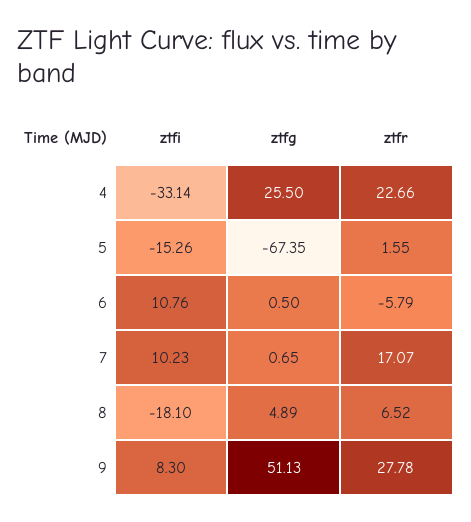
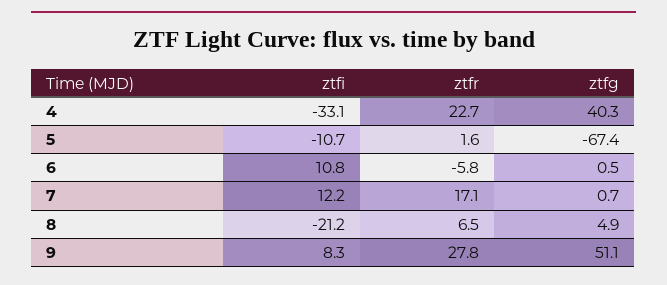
ztfg, 4: 25.5 -> 40.3
ztfi, 5: -15.26 -> -10.7
ztfi, 7: 10.23 -> 12.2
ztfi, 8: -18.1 -> -21.2

